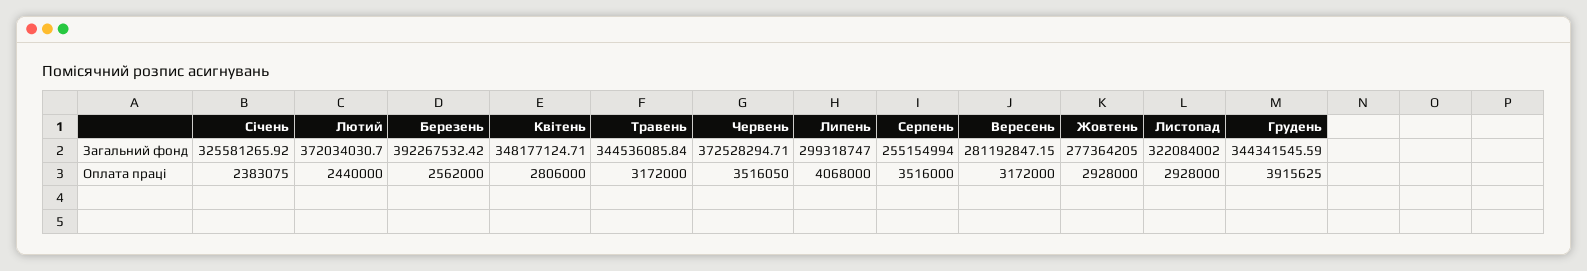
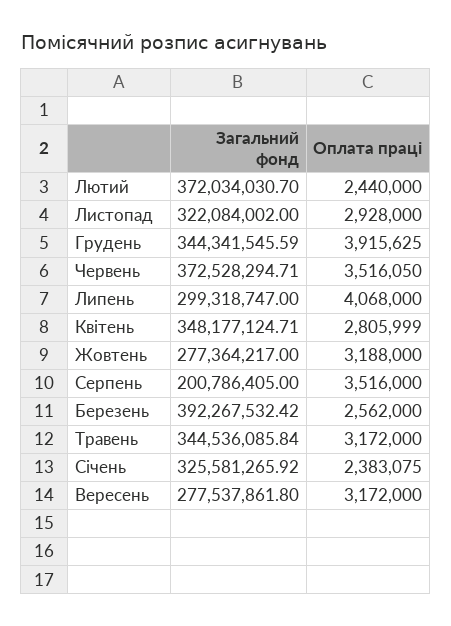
Серпень, Загальний фонд: 255154994 -> 200786405
Вересень, Загальний фонд: 281192847.15 -> 277537861.8
Жовтень, Загальний фонд: 277364205 -> 277364217
Квітень, Оплата праці: 2806000 -> 2805999
Жовтень, Оплата праці: 2928000 -> 3188000

